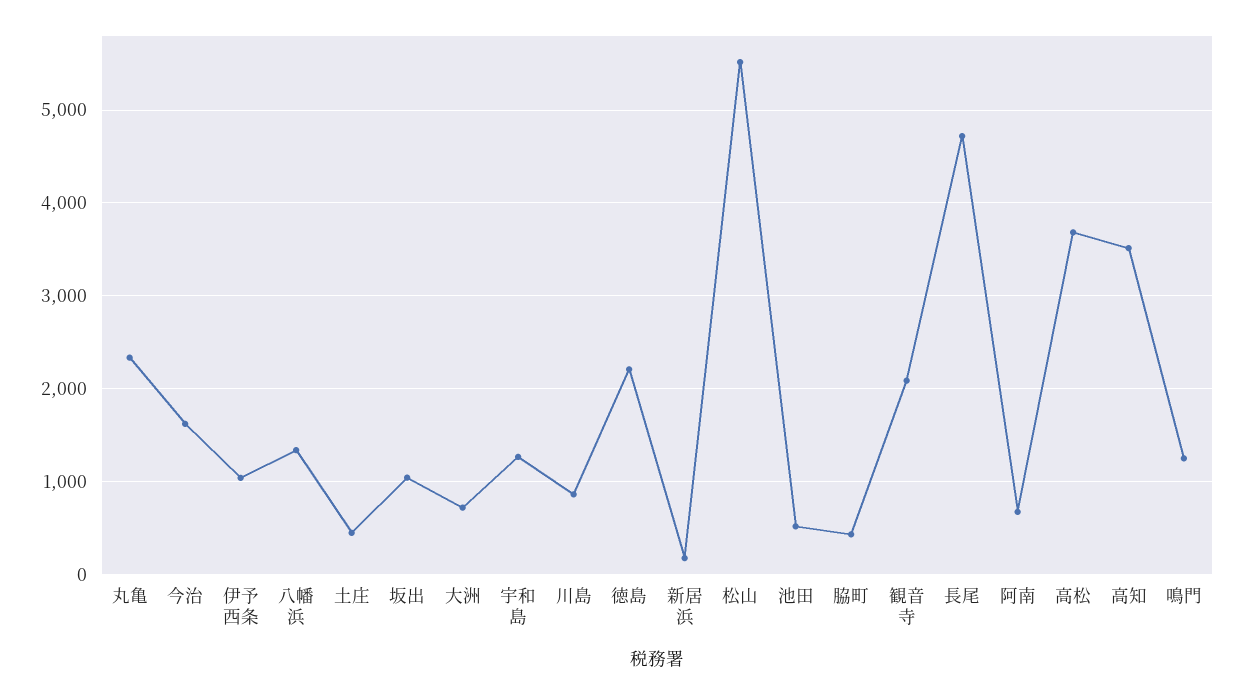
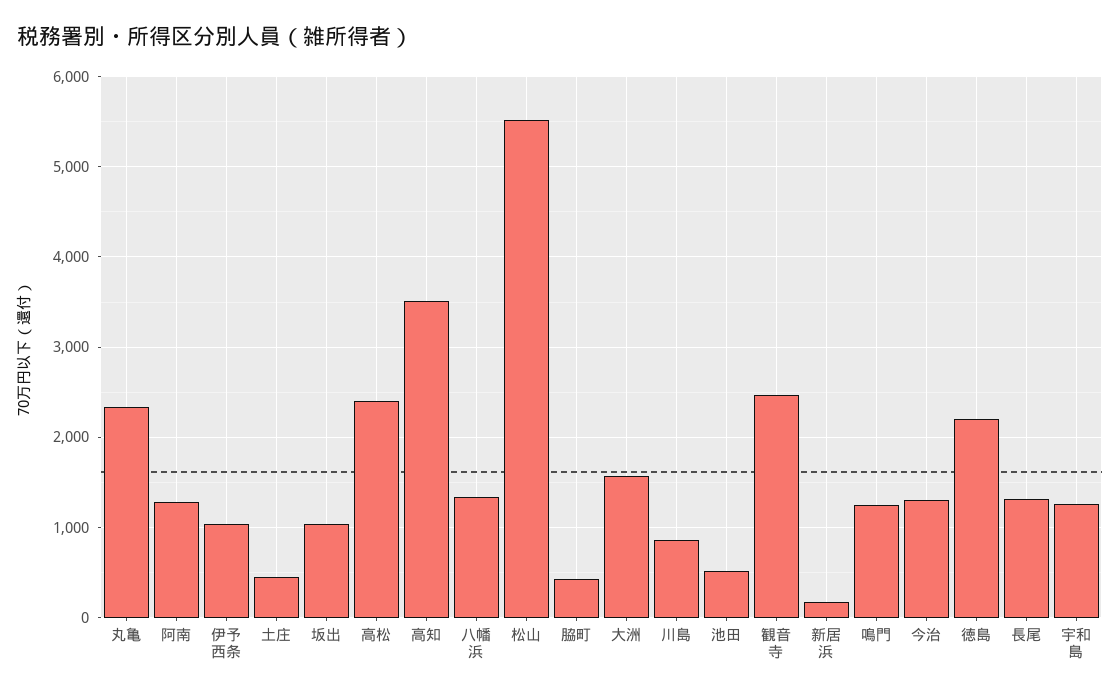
今治: 1600 -> 1300
大洲: 700 -> 1600
観音寺: 2100 -> 2500
長尾: 4700 -> 1300
阿南: 700 -> 1300
高松: 3700 -> 2400

